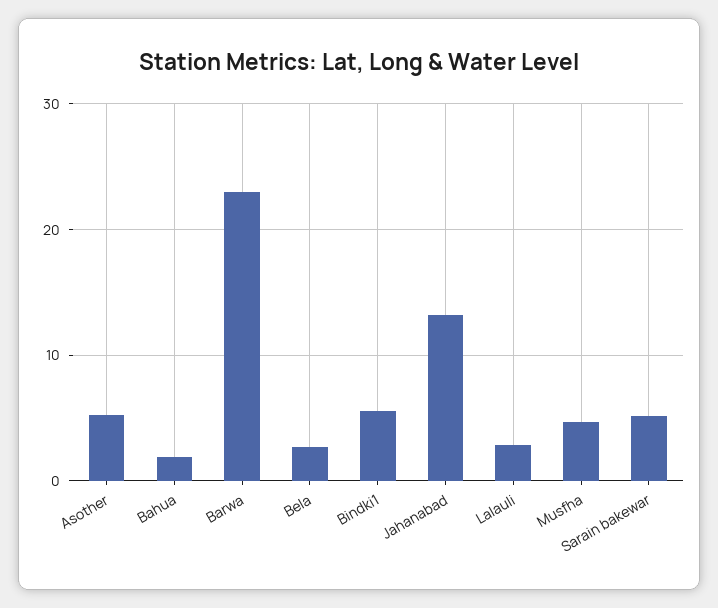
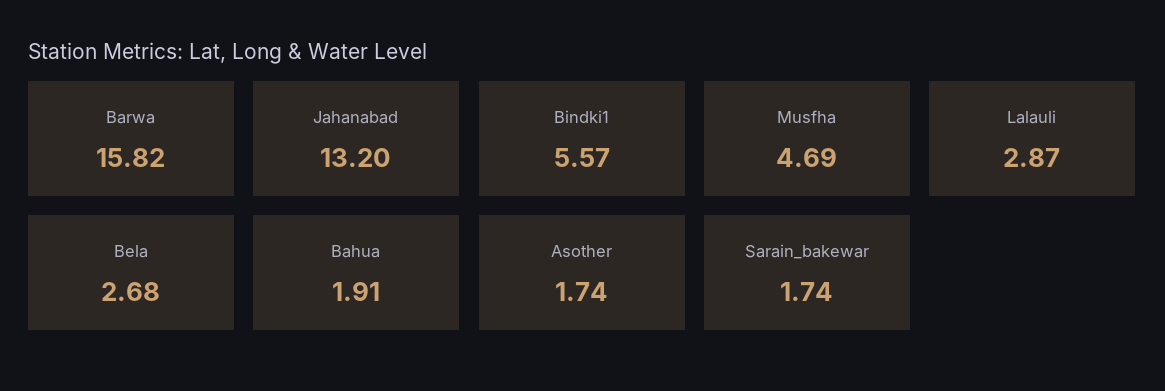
Asother: 5 -> 1.74
Barwa: 23 -> 15.82
Sarain bakewar: 5 -> 1.74

